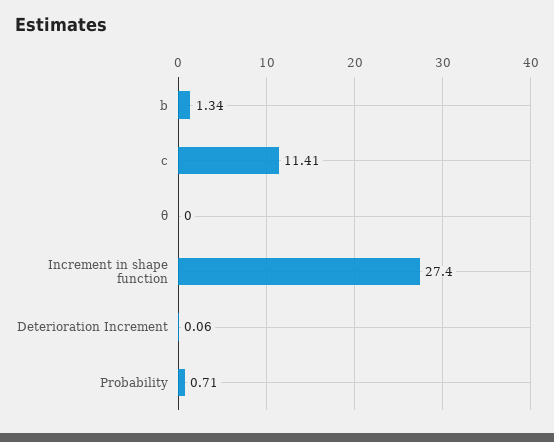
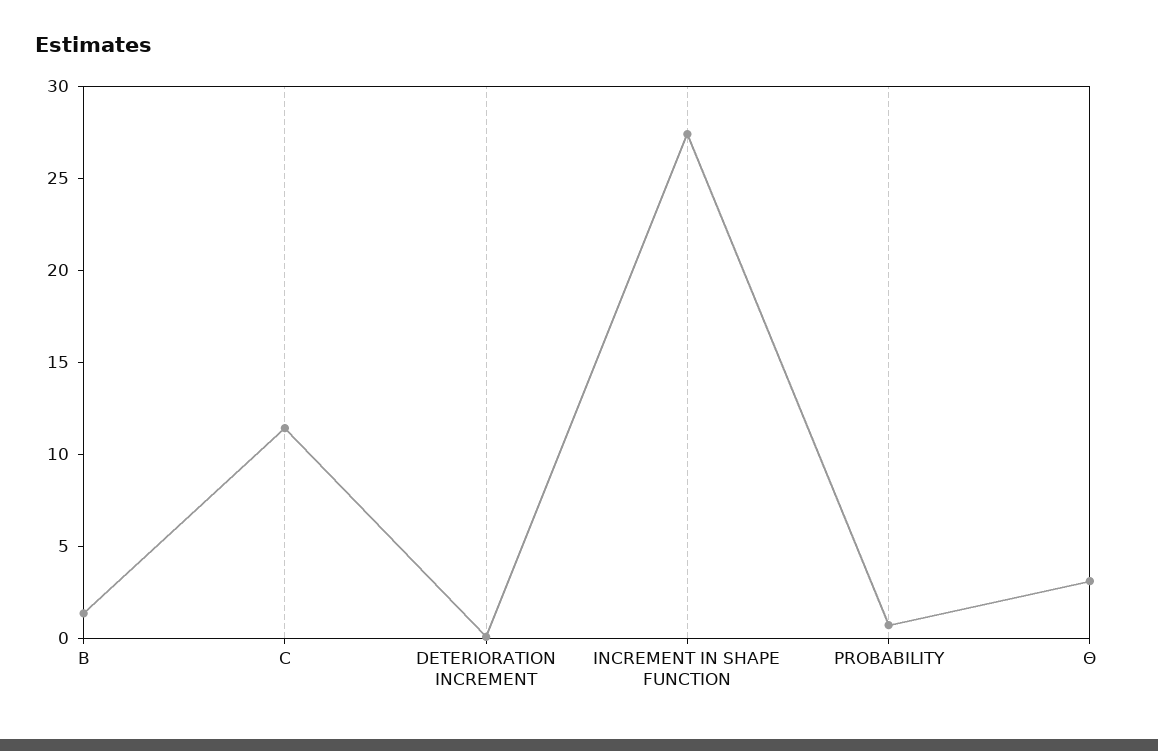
θ: 0 -> 3

